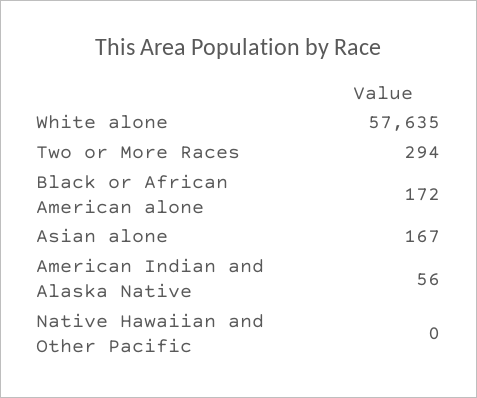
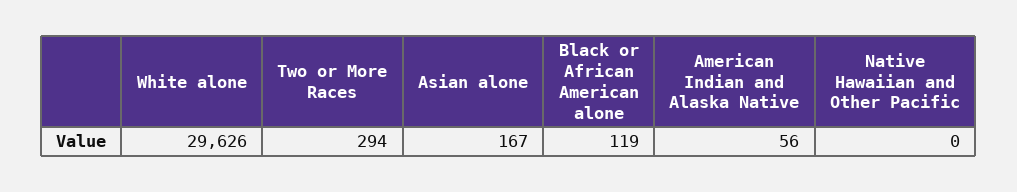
White alone: 57635 -> 29626
Black or African American alone: 172 -> 119

